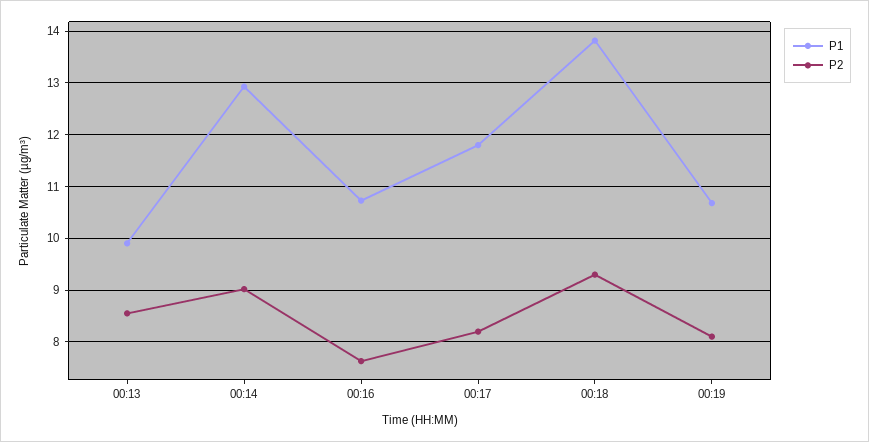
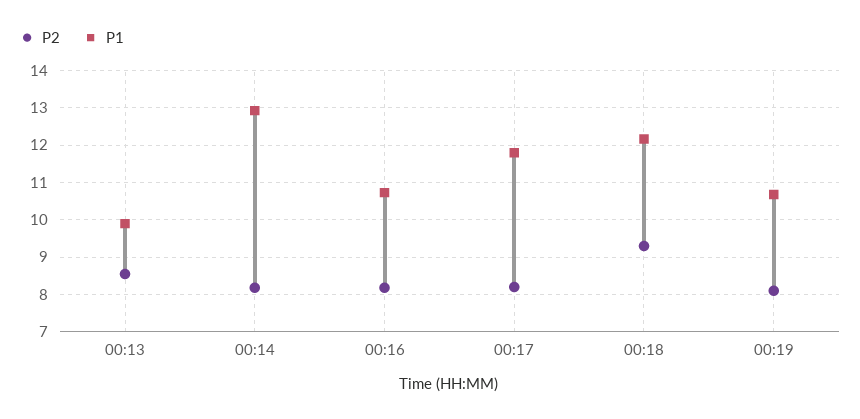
P2, 00:14: 9 -> 8.2
P2, 00:16: 7.6 -> 8.2
P1, 00:18: 13.8 -> 12.2

